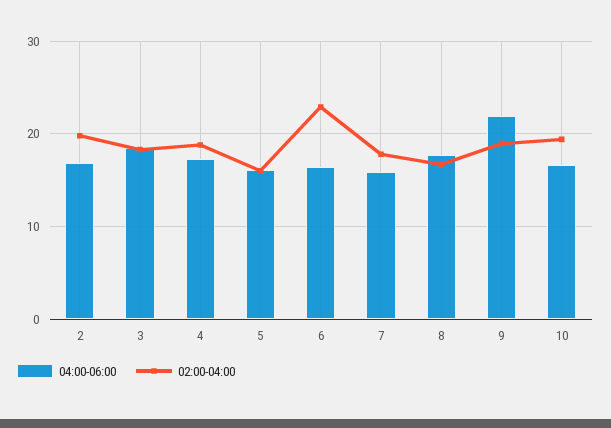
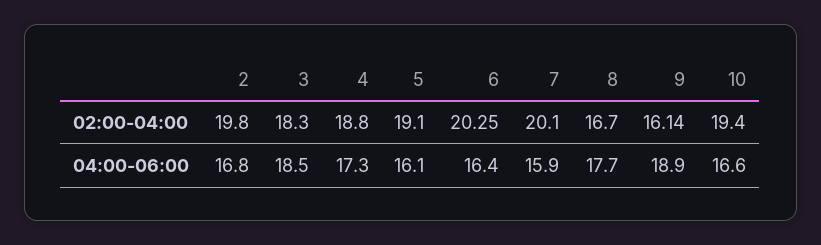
02:00-04:00, 5: 16 -> 19.1
02:00-04:00, 6: 23 -> 20.25
02:00-04:00, 7: 18 -> 20.1
04:00-06:00, 9: 22 -> 18.9
02:00-04:00, 9: 19 -> 16.14

